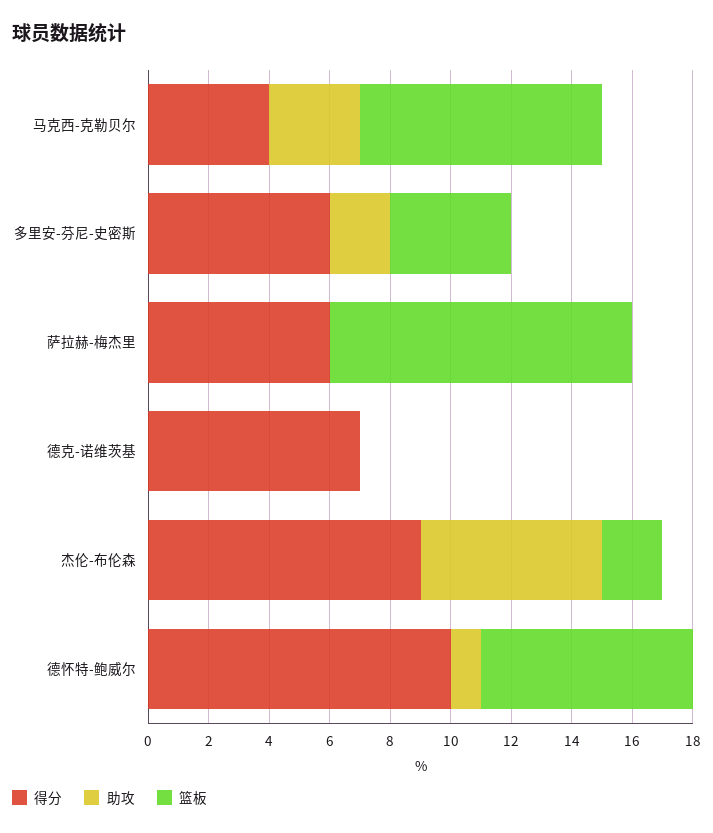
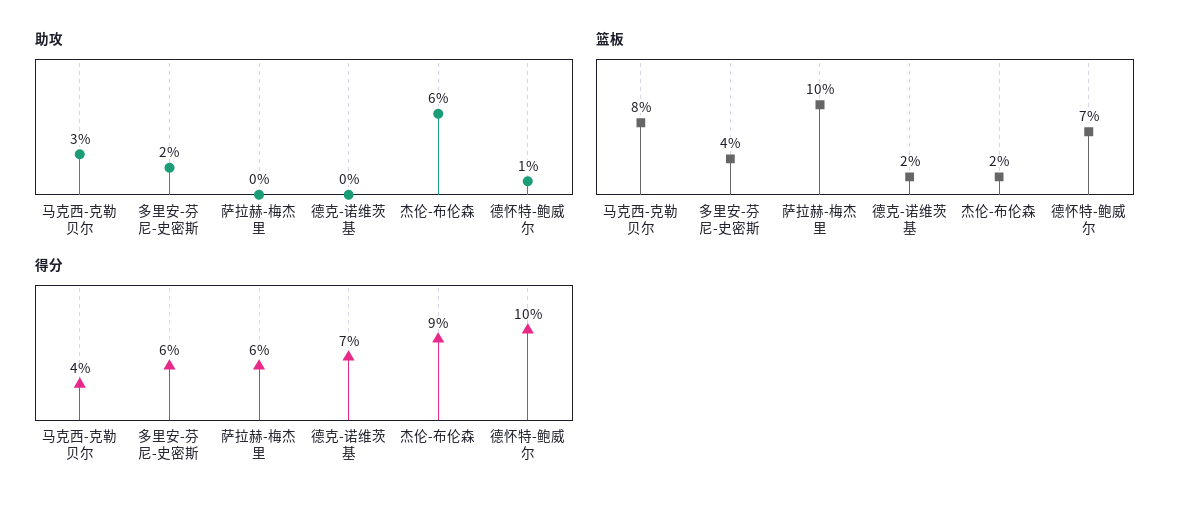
篮板, 德克-诺维茨基: 0 -> 2

